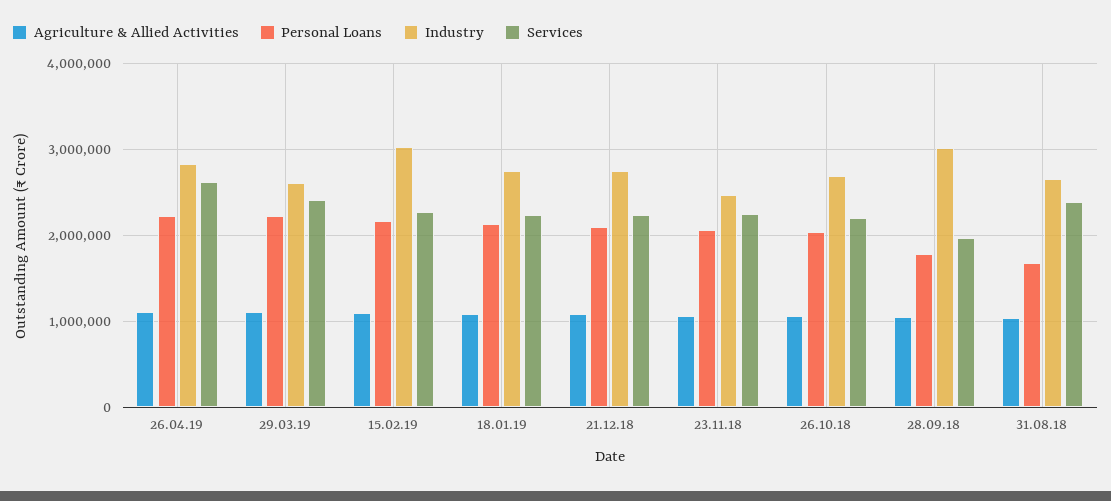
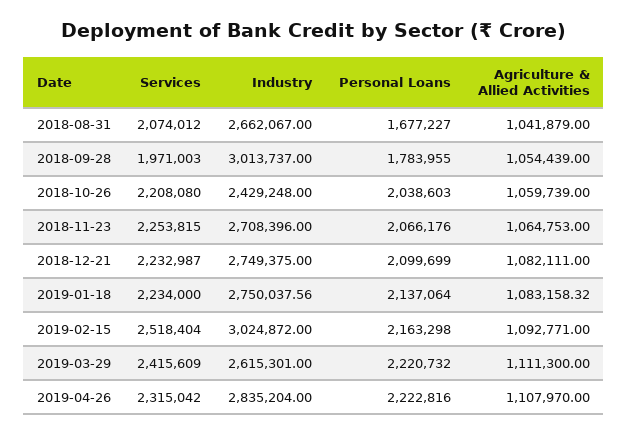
Services, 26.04.19: 2600000 -> 2315042
Services, 15.02.19: 2300000 -> 2518404
Industry, 23.11.18: 2500000 -> 2708396
Industry, 26.10.18: 2700000 -> 2429248
Services, 31.08.18: 2400000 -> 2074012

